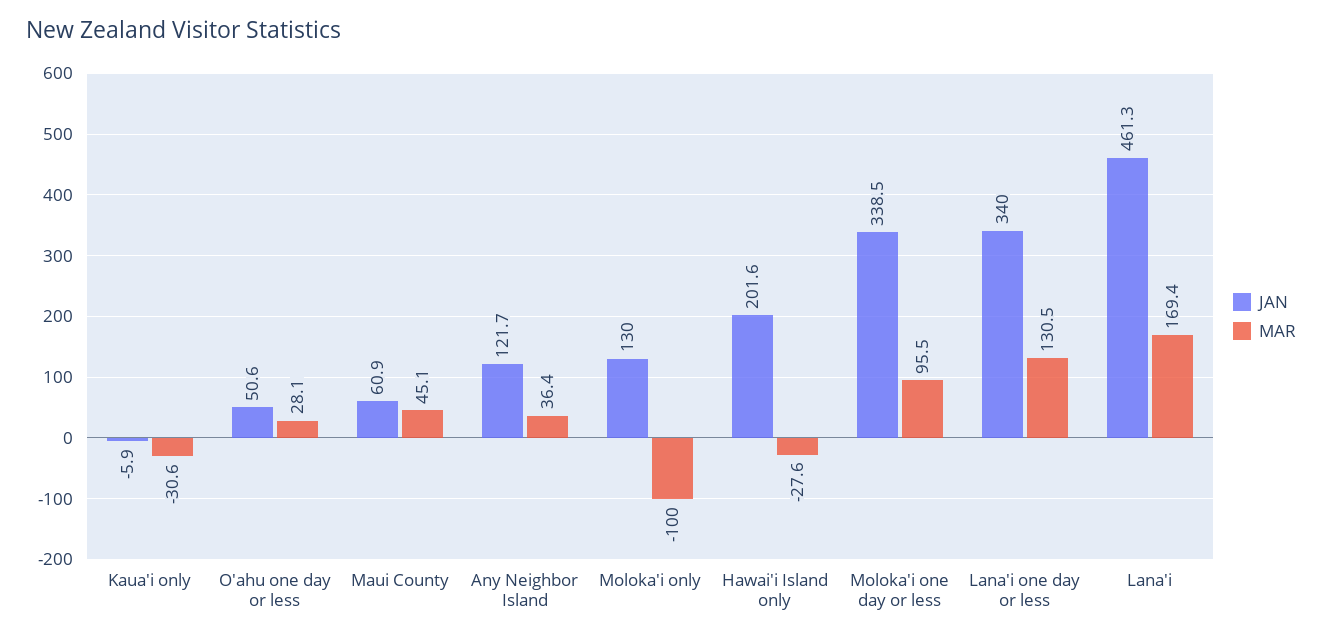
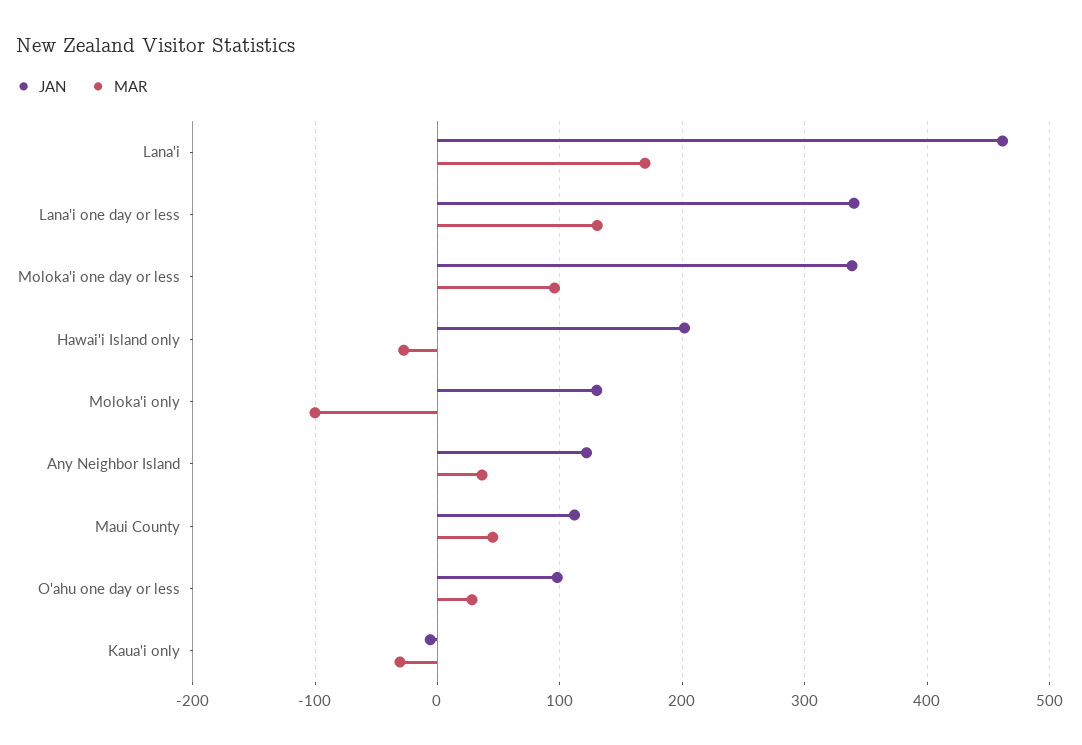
JAN, O'ahu one day or less: 50.6 -> 100
JAN, Maui County: 60.9 -> 110

